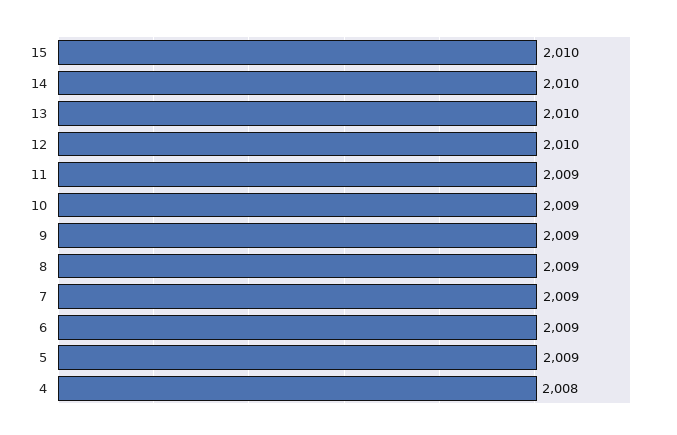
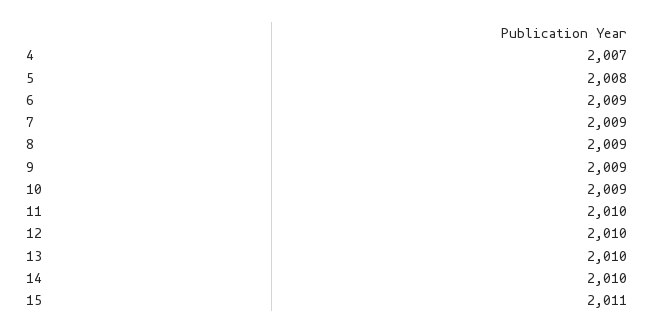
15: 2010 -> 2011
11: 2009 -> 2010
5: 2009 -> 2008
4: 2008 -> 2007

